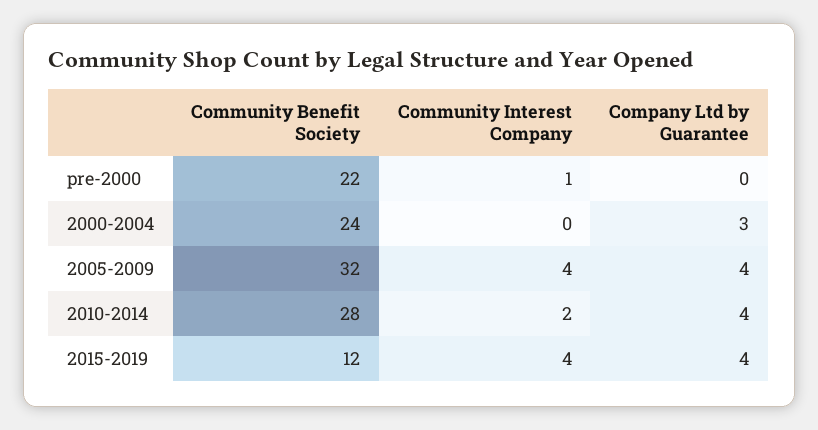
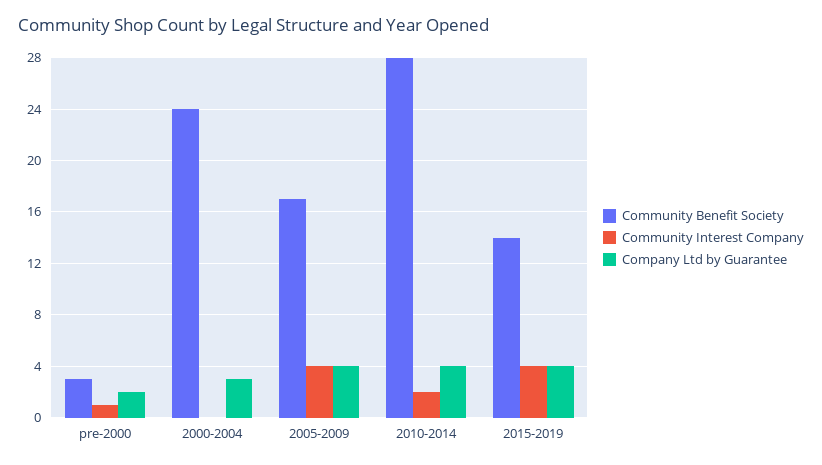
Community Benefit Society, pre-2000: 22 -> 3
Company Ltd by Guarantee, pre-2000: 0 -> 2
Community Benefit Society, 2005-2009: 32 -> 17
Community Benefit Society, 2015-2019: 12 -> 14

